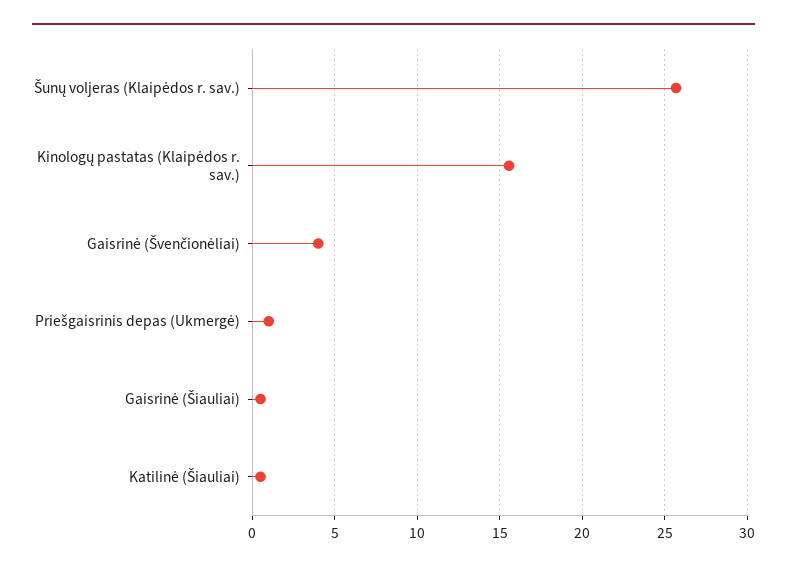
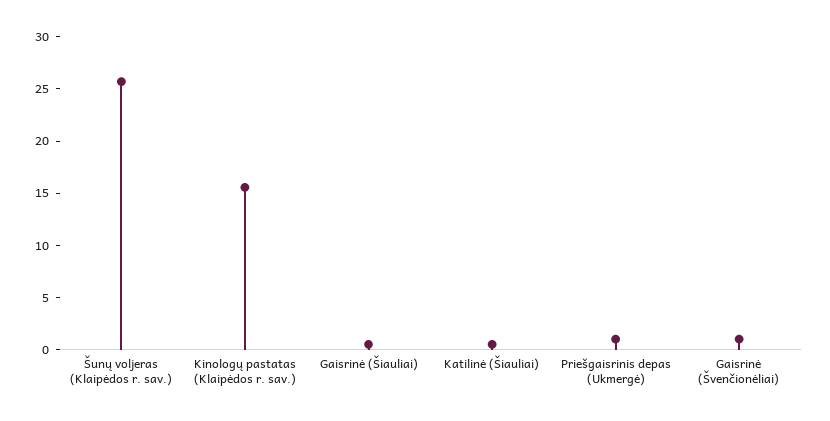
Gaisrinė (Švenčionėliai): 4 -> 1

